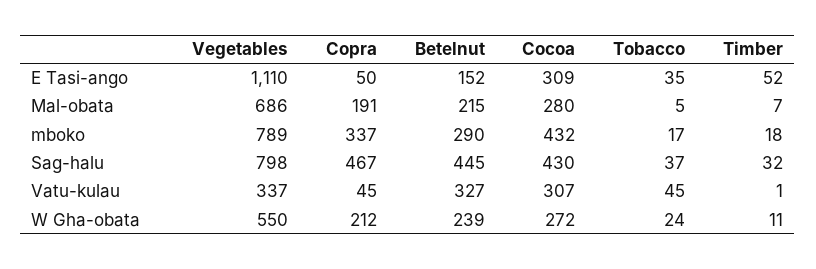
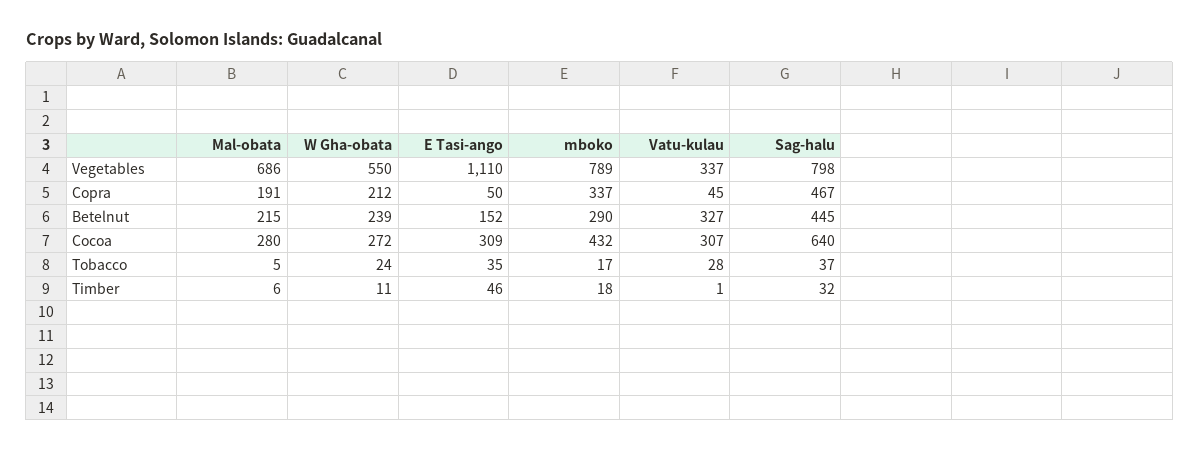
Timber, E Tasi-ango: 52 -> 46
Timber, Mal-obata: 7 -> 6
Cocoa, Sag-halu: 430 -> 640
Tobacco, Vatu-kulau: 45 -> 28

